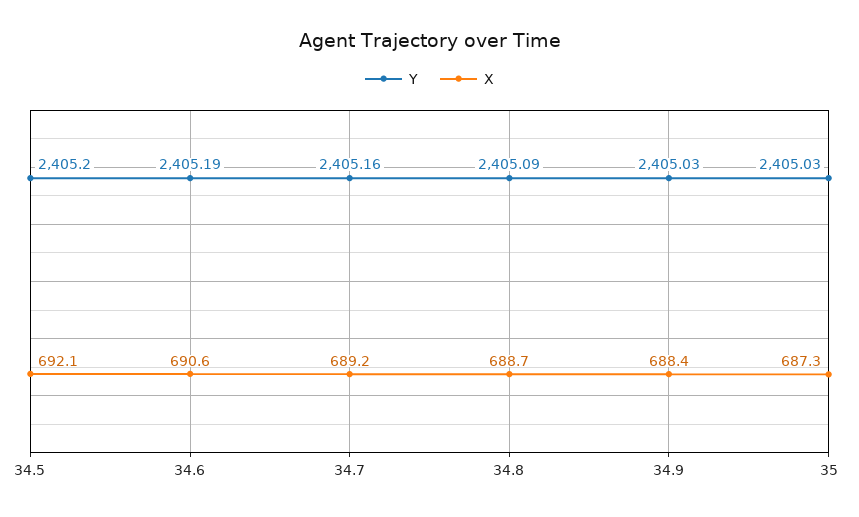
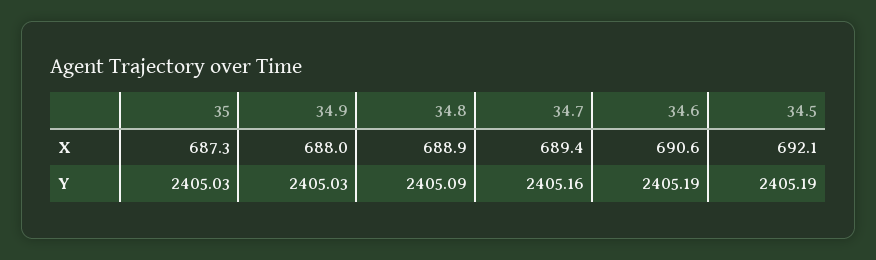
Y, 34.5: 2405.2 -> 2405.19
X, 34.7: 689.2 -> 689.4
X, 34.8: 688.7 -> 688.9
X, 34.9: 688.4 -> 688

